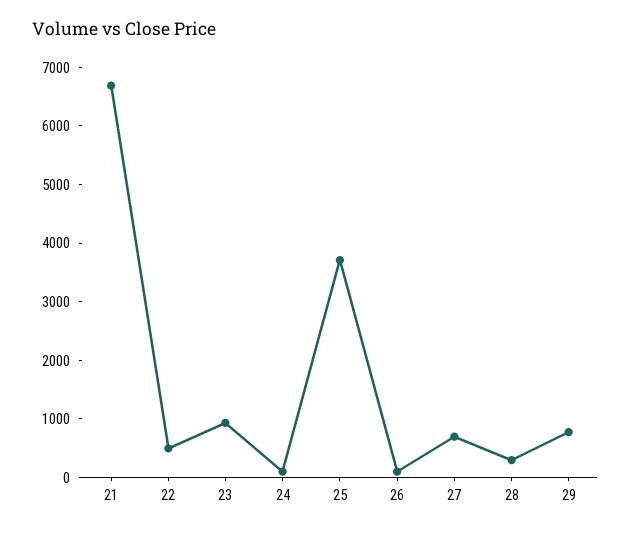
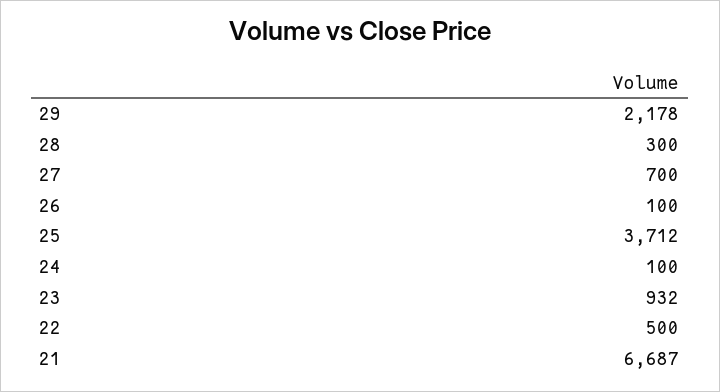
29: 800 -> 2178

